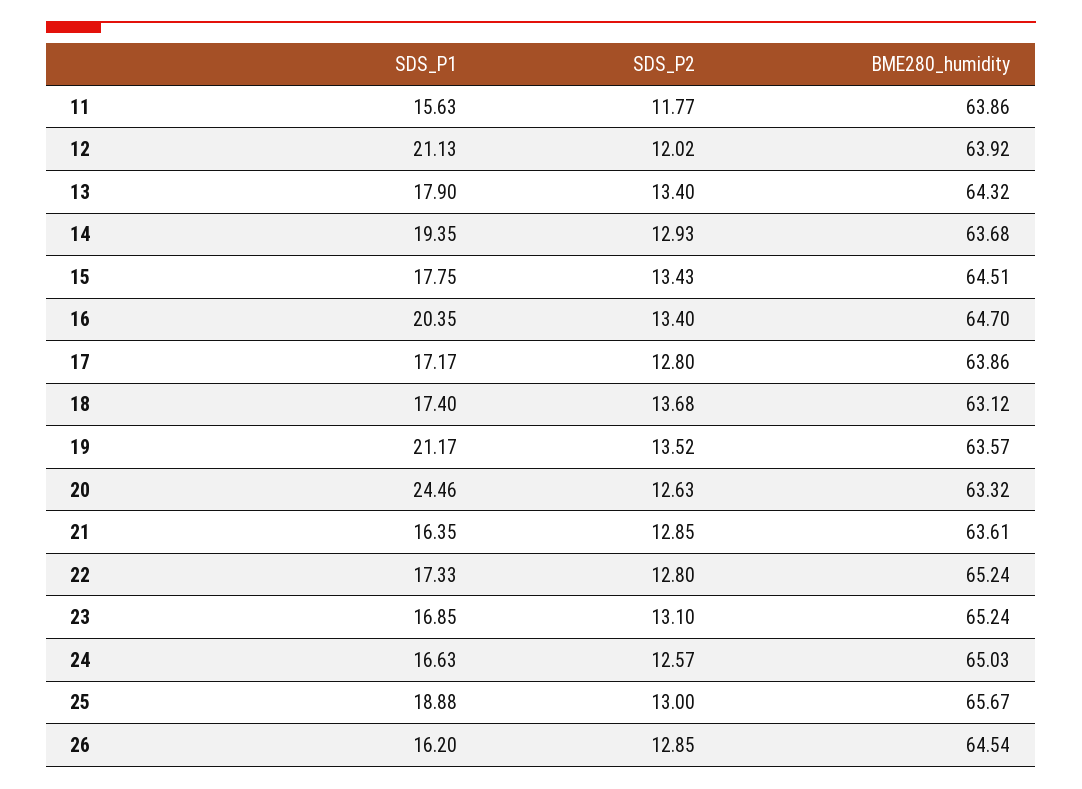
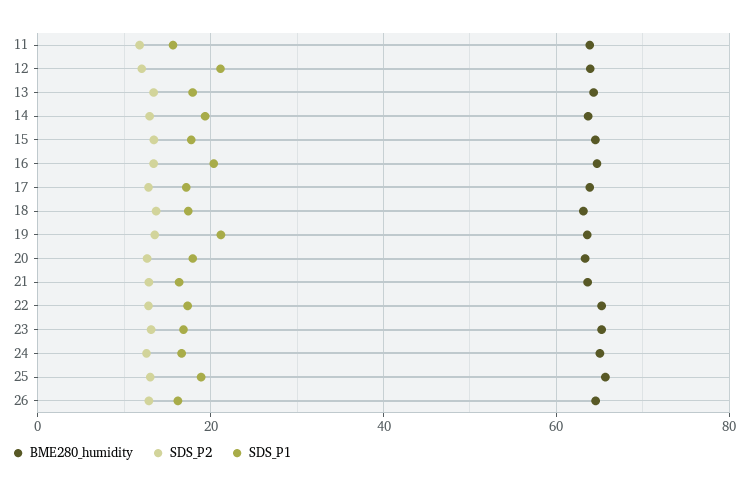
SDS_P1, 20: 24.46 -> 18

